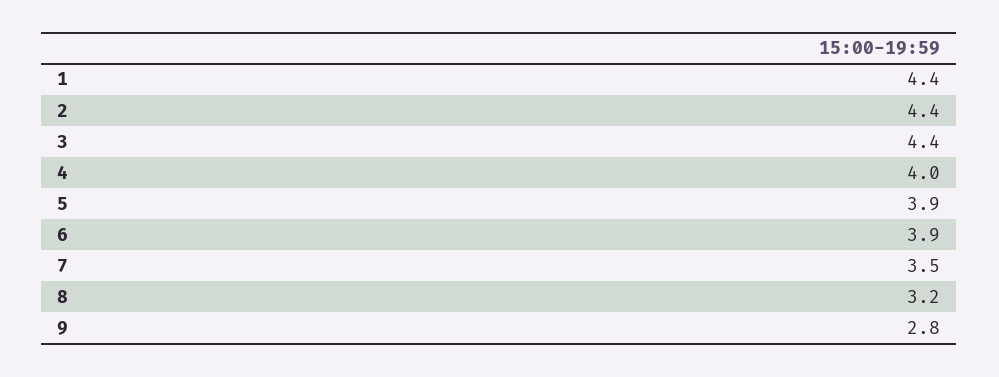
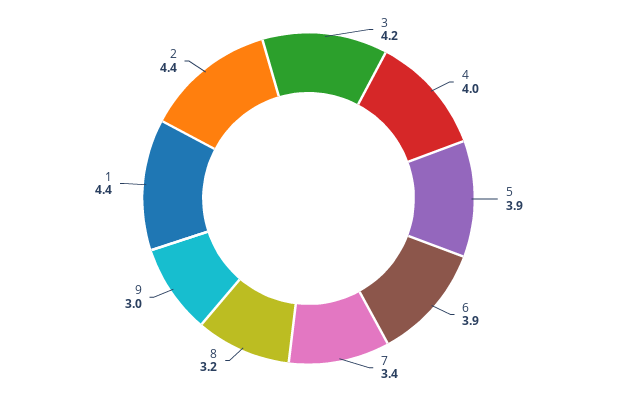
3: 4.4 -> 4.2
7: 3.5 -> 3.4
9: 2.8 -> 3

